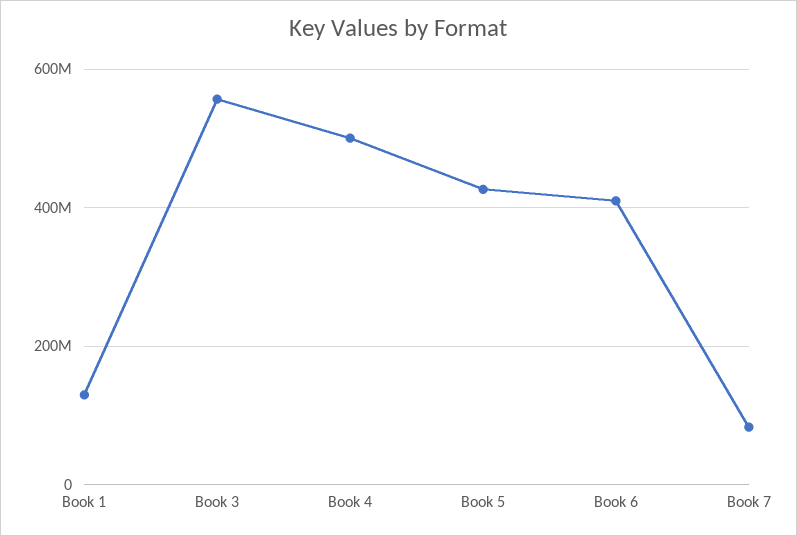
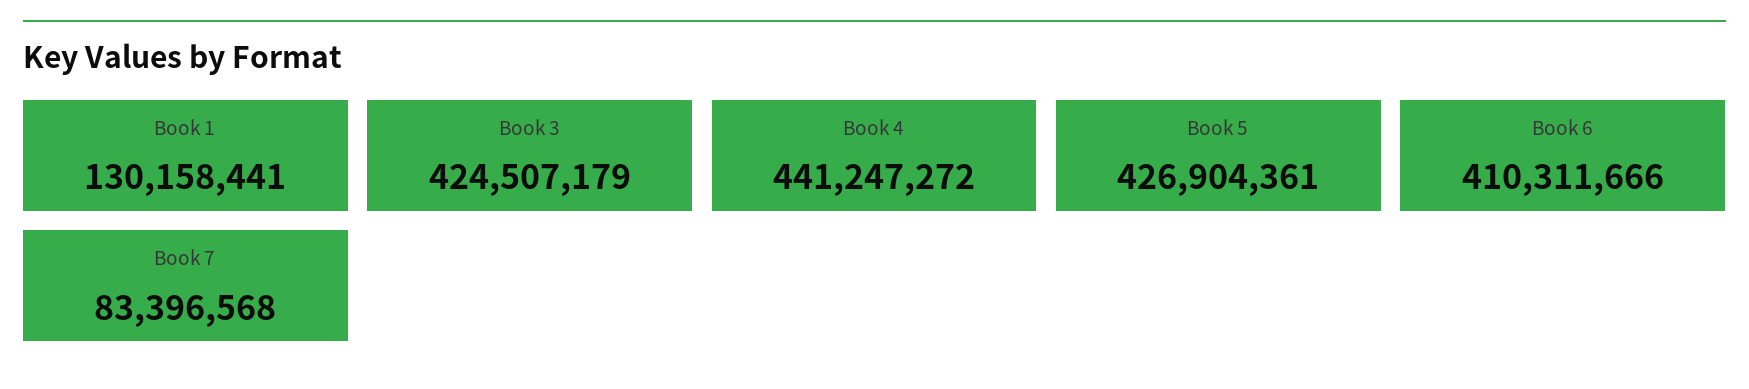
Book 3: 560000000 -> 424507179
Book 4: 500000000 -> 441247272

